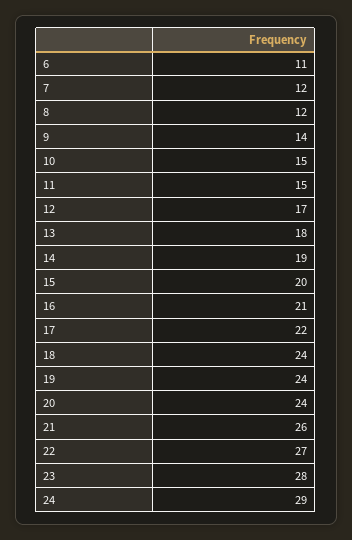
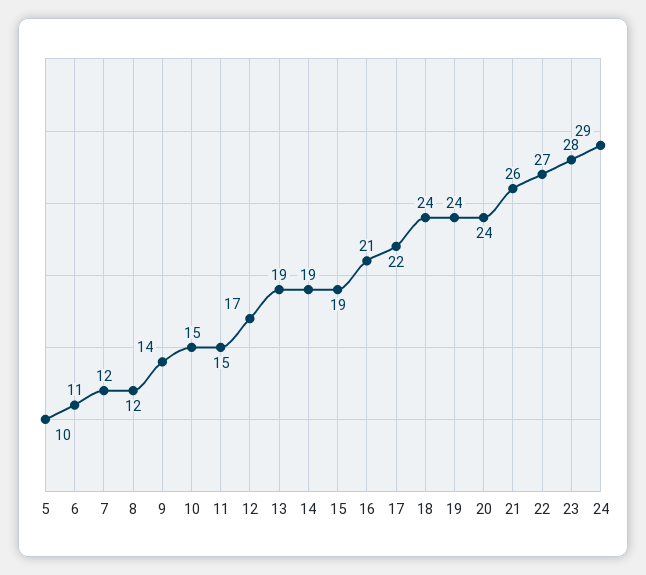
13: 18 -> 19
15: 20 -> 19
5: none -> 10

